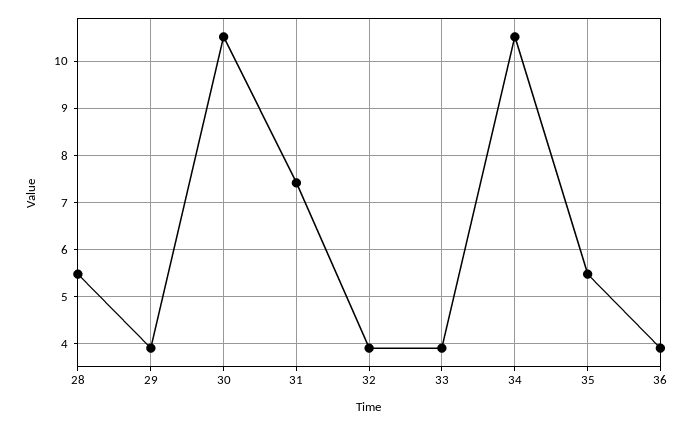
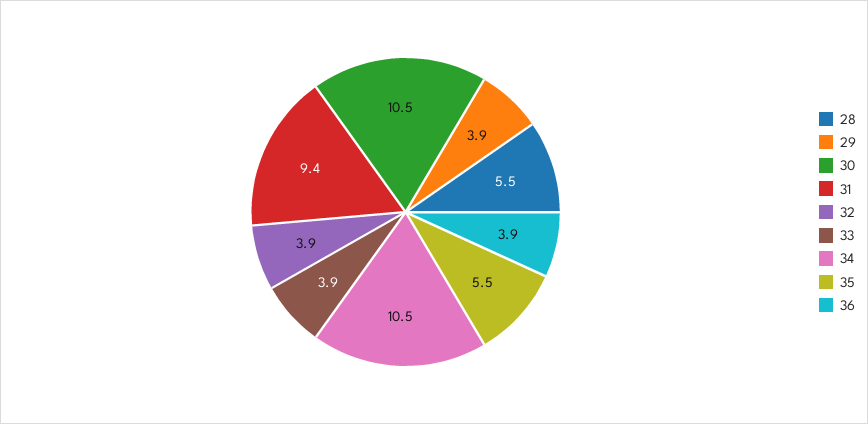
31: 7.4 -> 9.4

